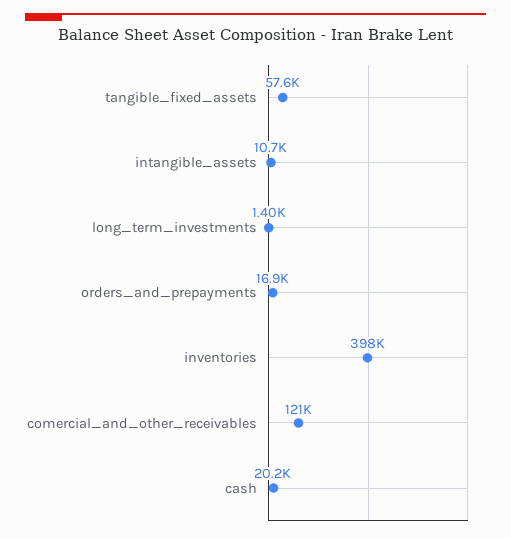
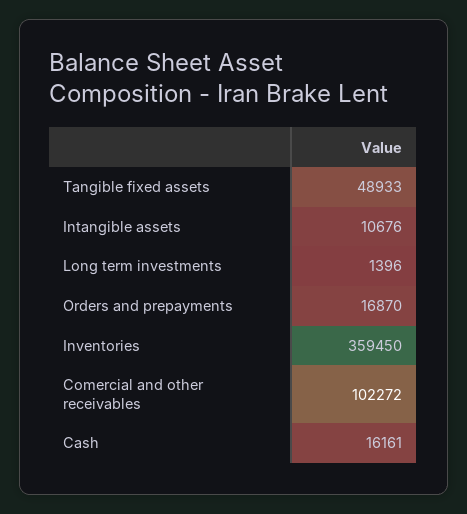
tangible_fixed_assets: 57600 -> 48933
inventories: 398000 -> 359450
comercial_and_other_receivables: 121000 -> 102272
cash: 20200 -> 16161

